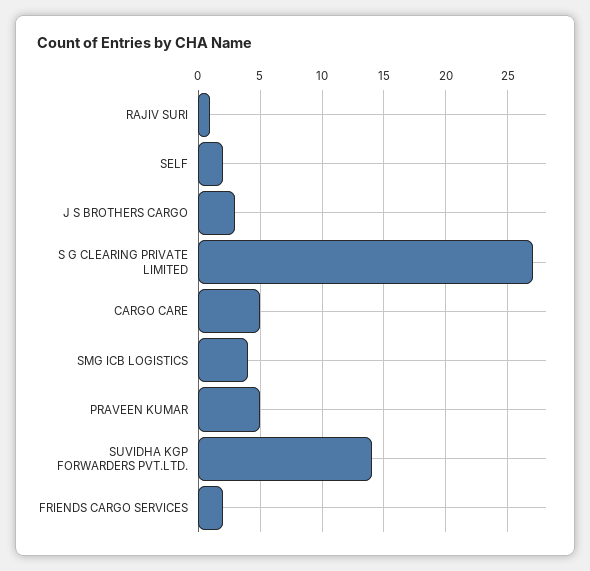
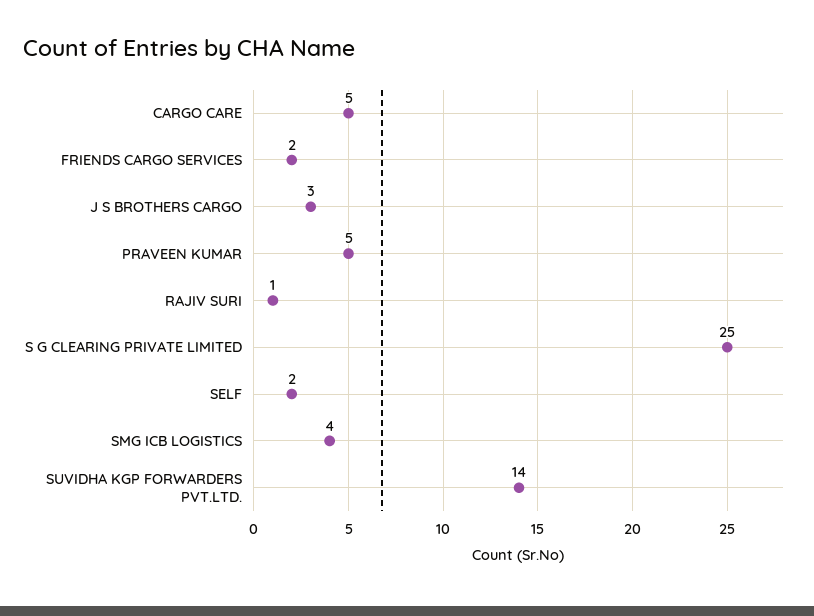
S G CLEARING PRIVATE LIMITED: 27 -> 25

